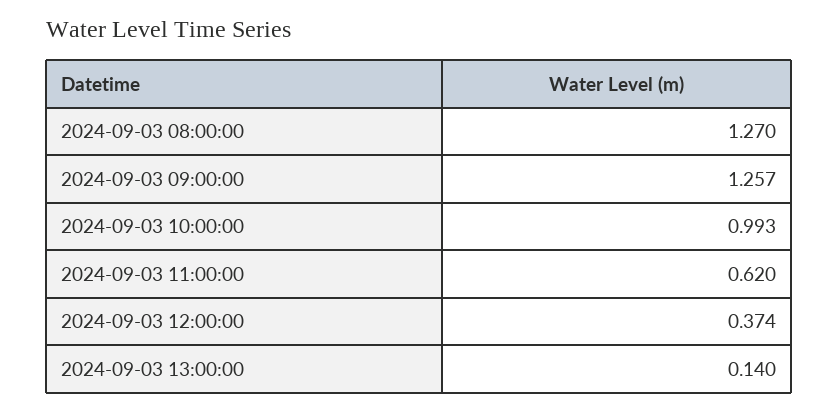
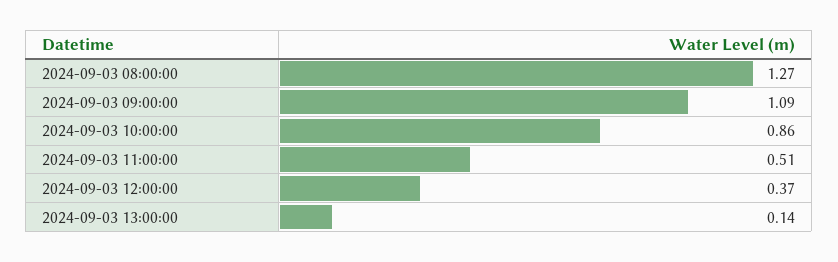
2024-09-03 09:00:00: 1.257 -> 1.09
2024-09-03 10:00:00: 0.993 -> 0.86
2024-09-03 11:00:00: 0.62 -> 0.51

